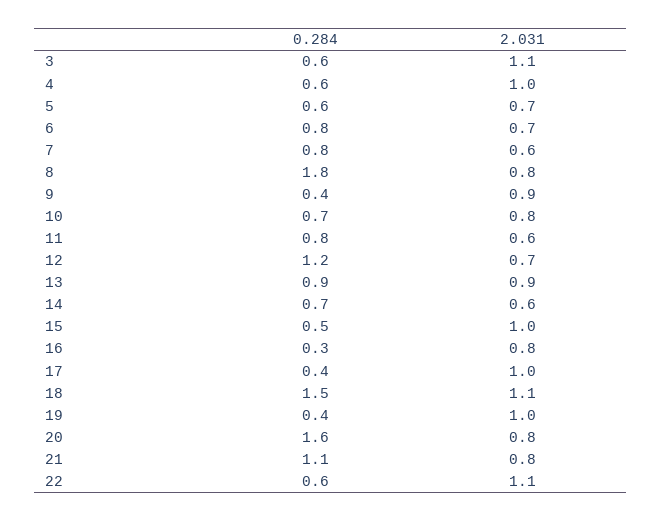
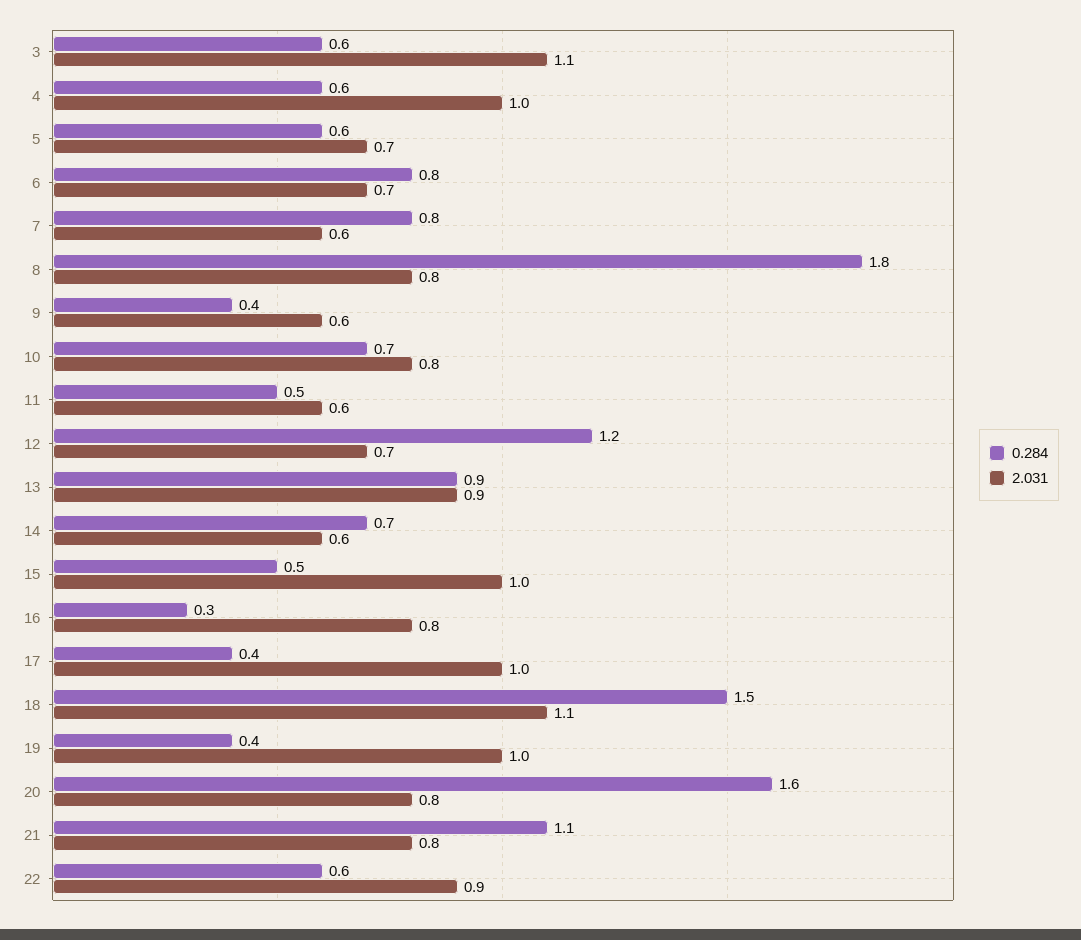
2.031, 9: 0.9 -> 0.6
0.284, 11: 0.8 -> 0.5
2.031, 22: 1.1 -> 0.9

